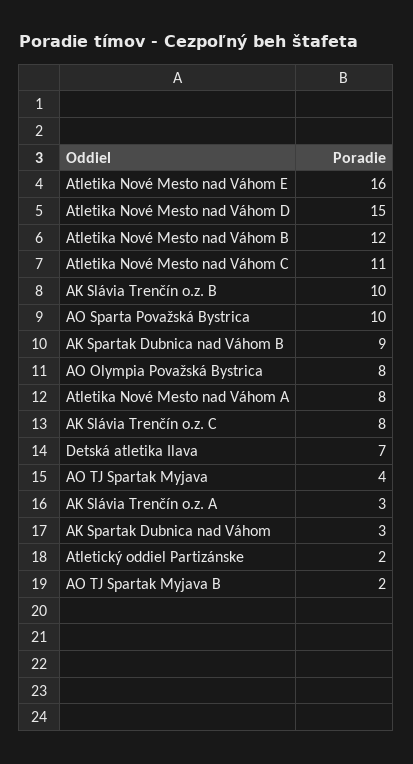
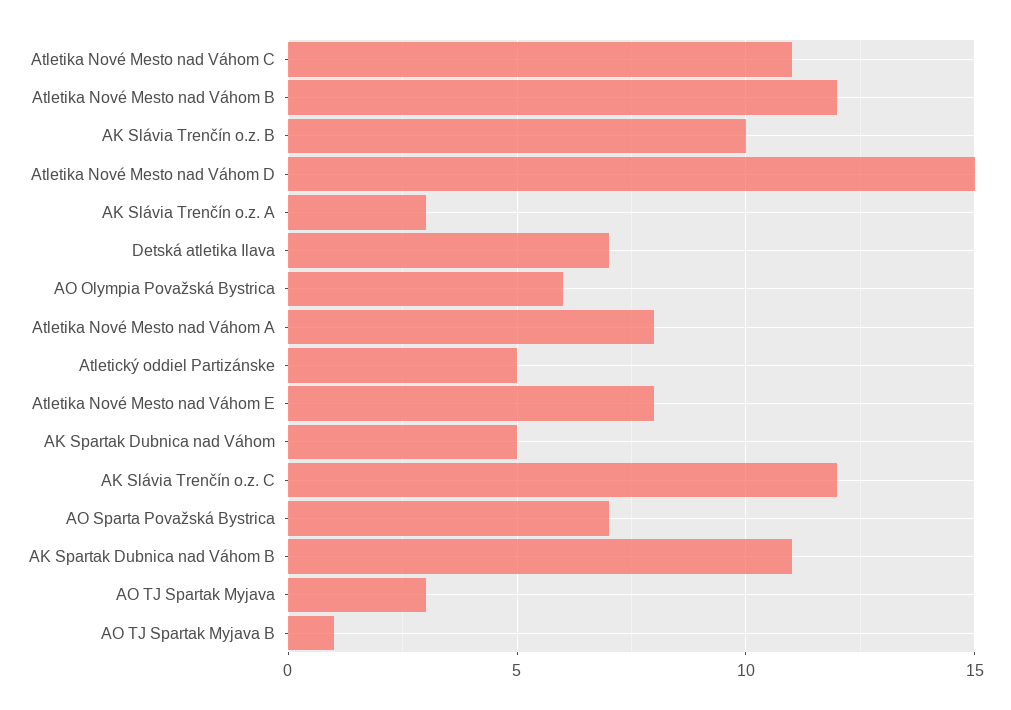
Atletika Nové Mesto nad Váhom E: 16 -> 8
AO Sparta Považská Bystrica: 10 -> 7
AK Spartak Dubnica nad Váhom B: 9 -> 11
AO Olympia Považská Bystrica: 8 -> 6
AK Slávia Trenčín o.z. C: 8 -> 12
AO TJ Spartak Myjava: 4 -> 3
AK Spartak Dubnica nad Váhom: 3 -> 5
Atletický oddiel Partizánske: 2 -> 5
AO TJ Spartak Myjava B: 2 -> 1

